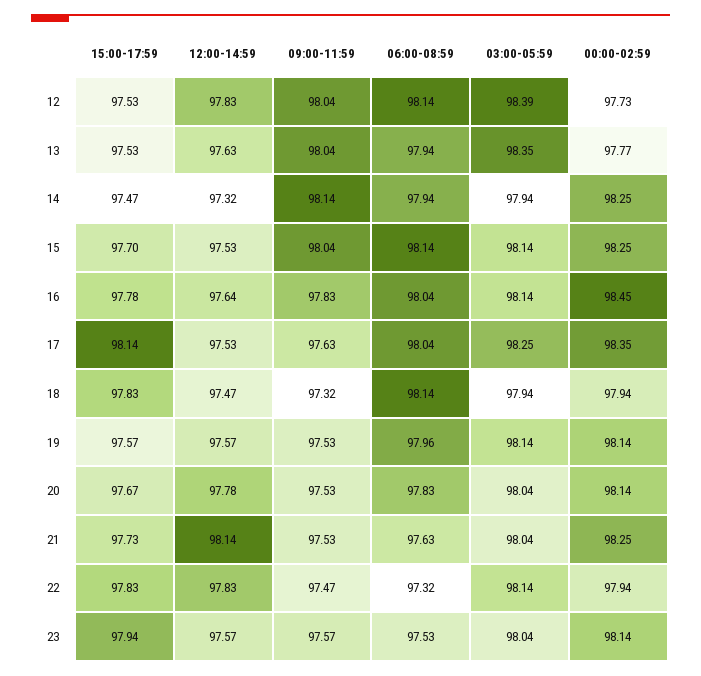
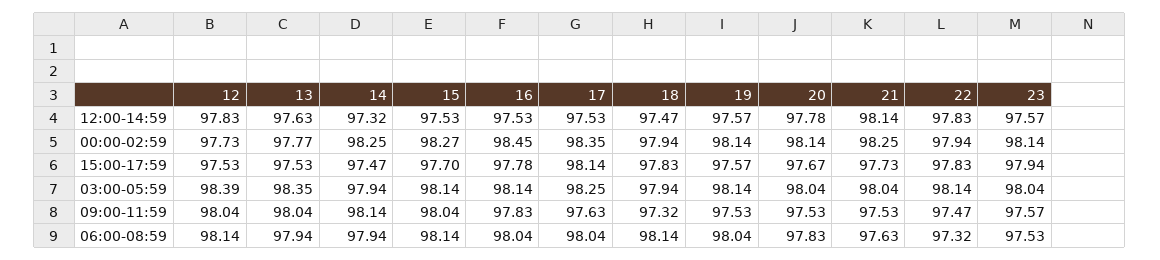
00:00-02:59, 15: 98.25 -> 98.27
12:00-14:59, 16: 97.64 -> 97.53
06:00-08:59, 19: 97.96 -> 98.04

